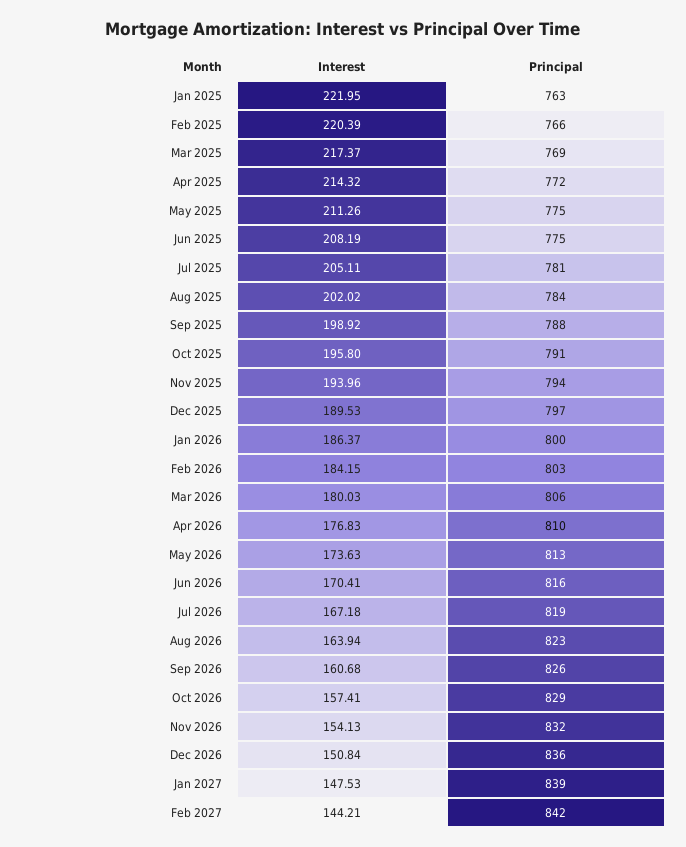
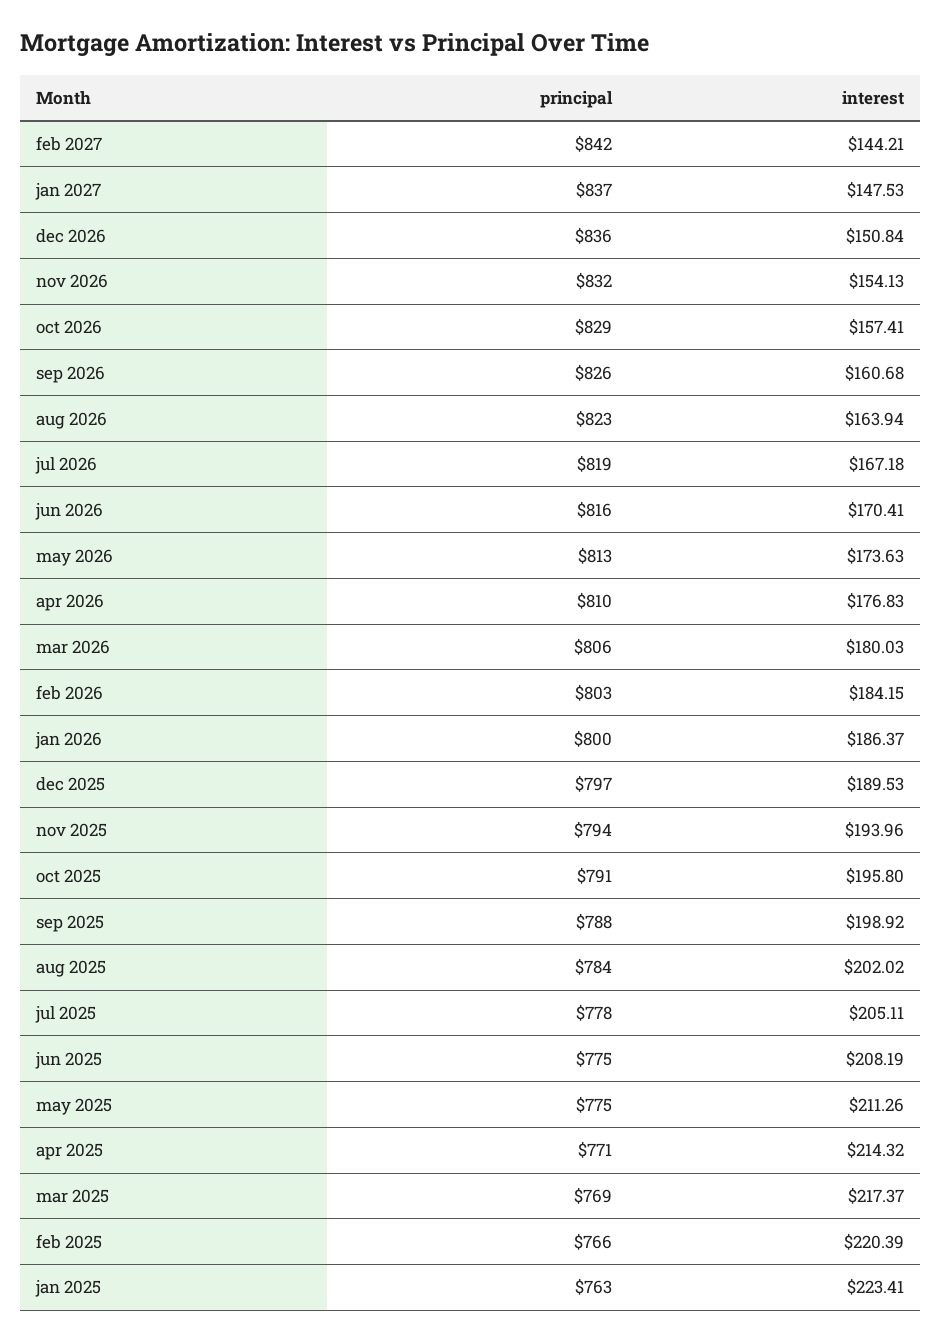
Interest, Jan 2025: 221.95 -> 223.41
Principal, Apr 2025: 772 -> 771
Principal, Jul 2025: 781 -> 778
Principal, Jan 2027: 839 -> 837

